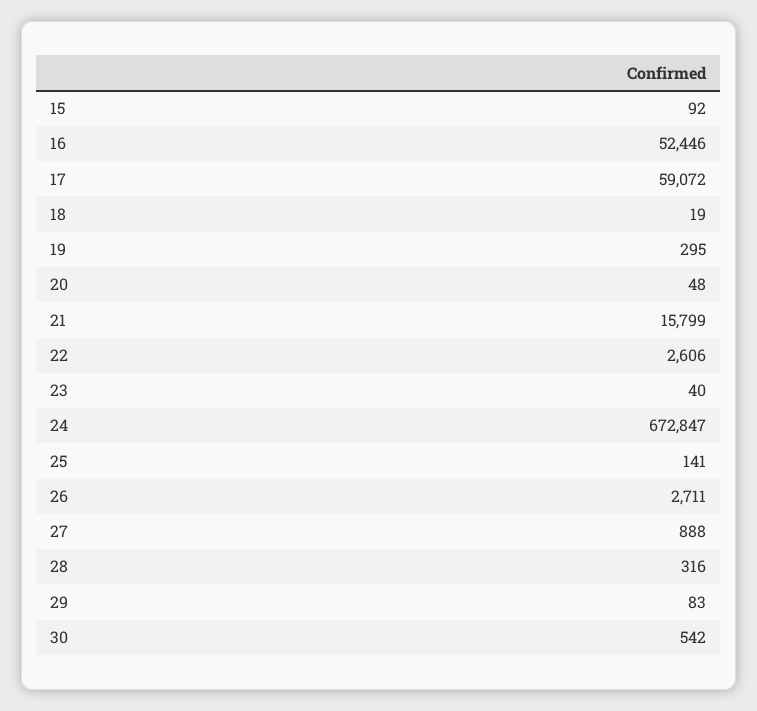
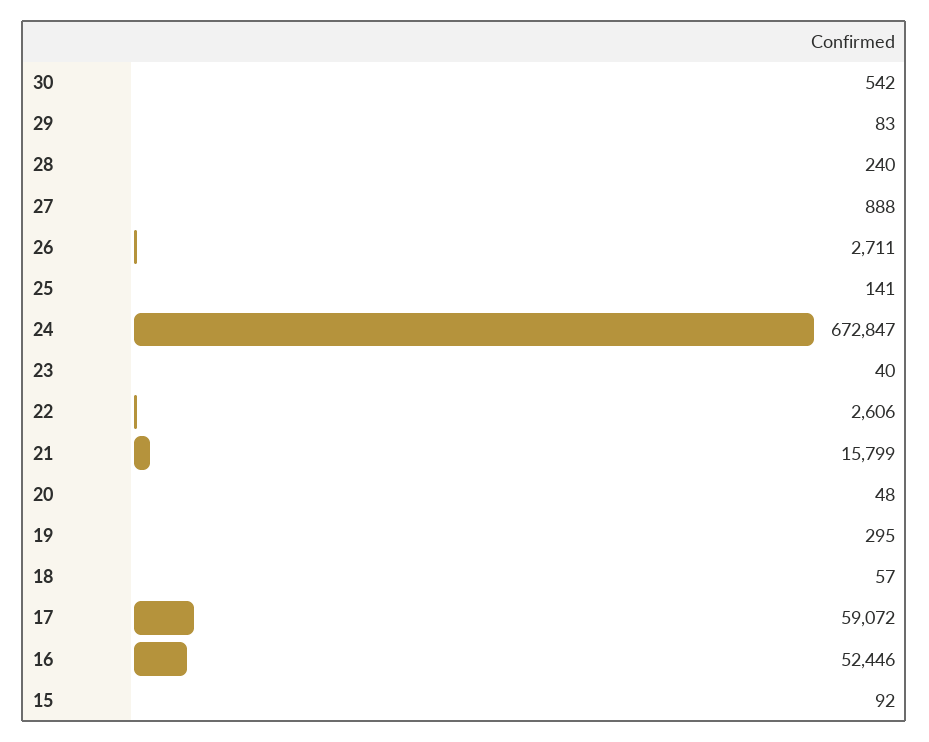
18: 19 -> 57
28: 316 -> 240

